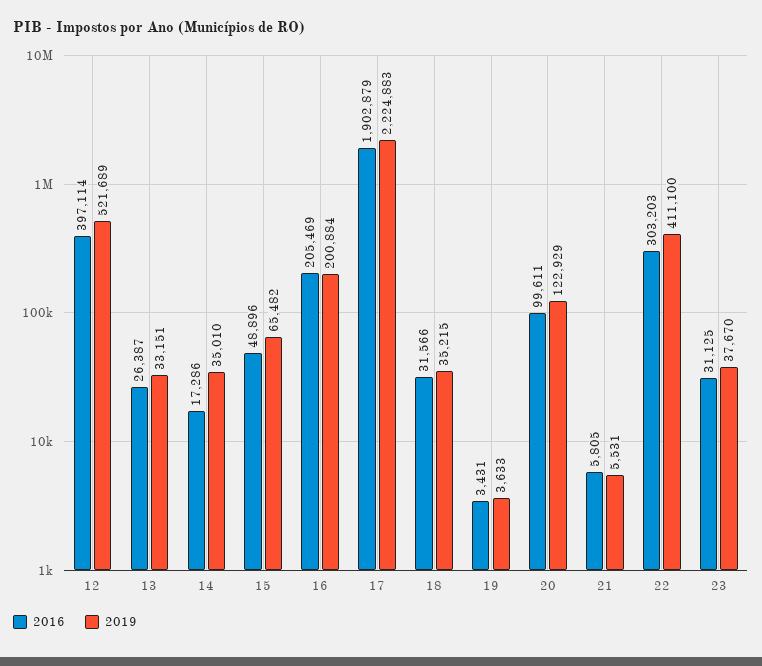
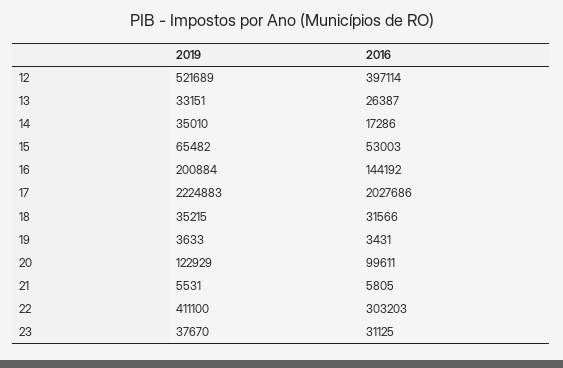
2016, 15: 48896 -> 53003
2016, 16: 205469 -> 144192
2016, 17: 1902879 -> 2027686

